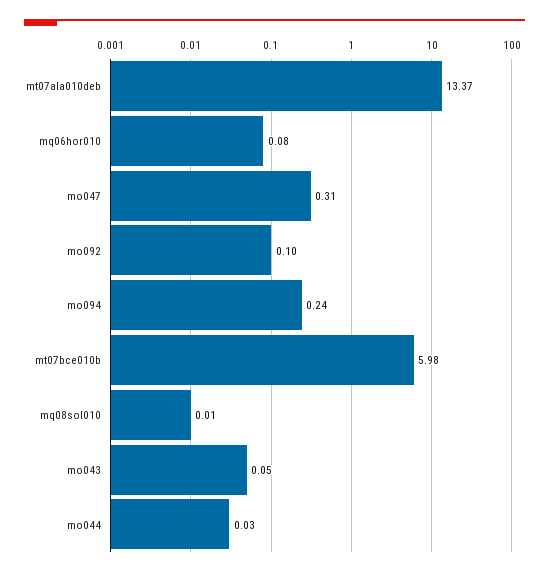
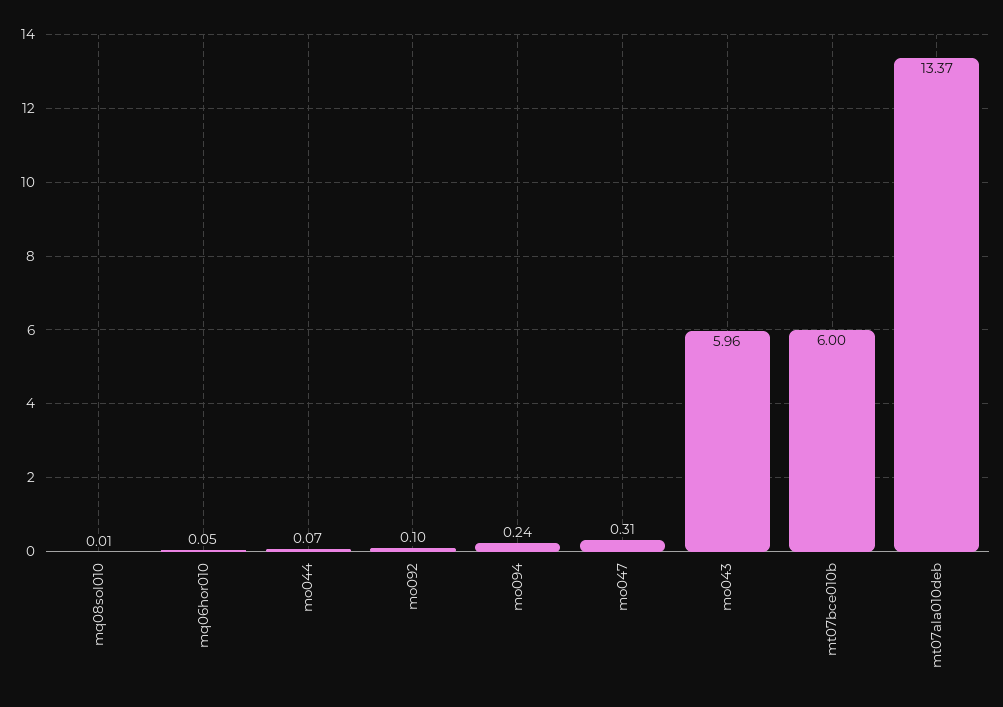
mq06hor010: 0.08 -> 0.05
mt07bce010b: 5.98 -> 6
mo043: 0.05 -> 5.96
mo044: 0.03 -> 0.07

